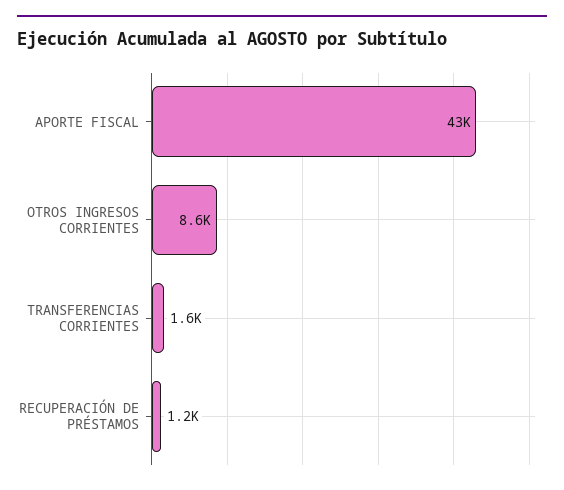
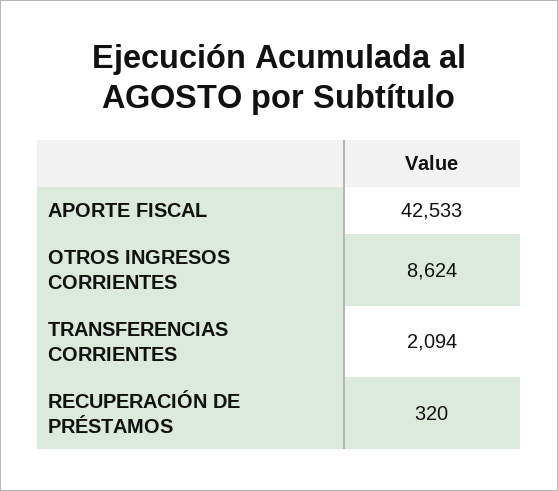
TRANSFERENCIAS CORRIENTES: 1600 -> 2094
RECUPERACIÓN DE PRÉSTAMOS: 1200 -> 320

